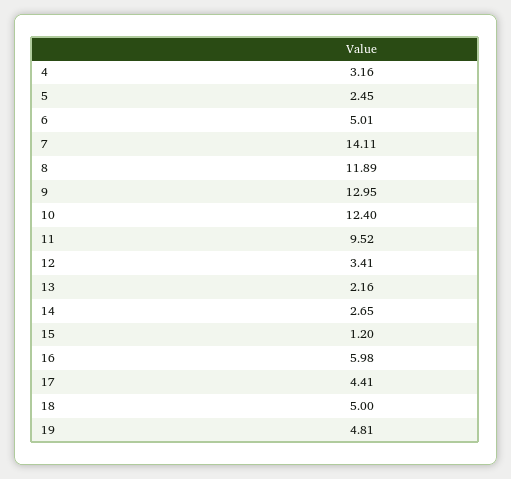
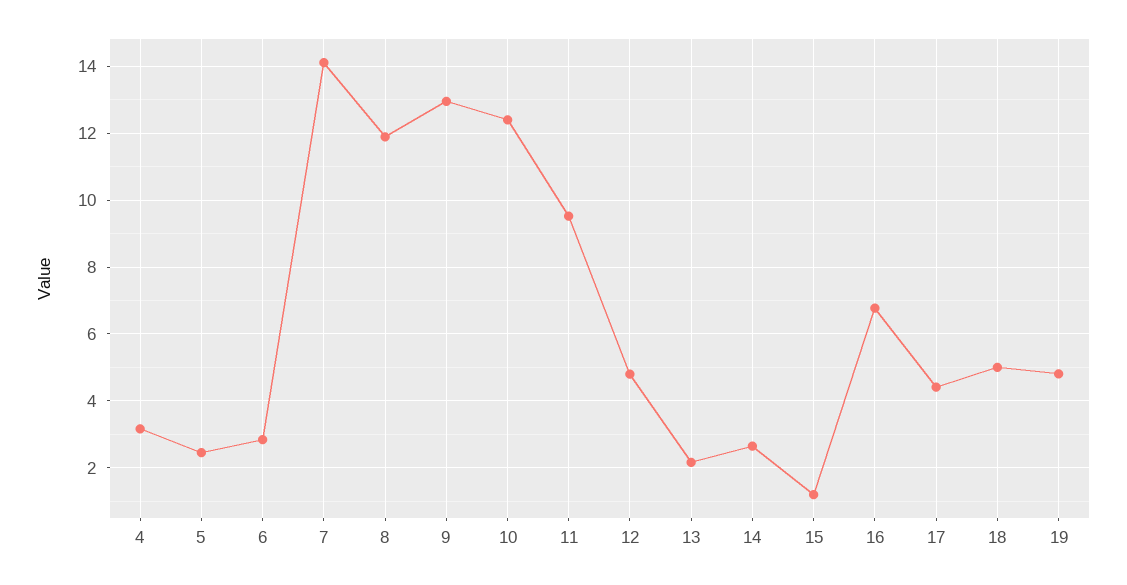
6: 5.01 -> 2.8
12: 3.41 -> 4.8
16: 5.98 -> 6.8

